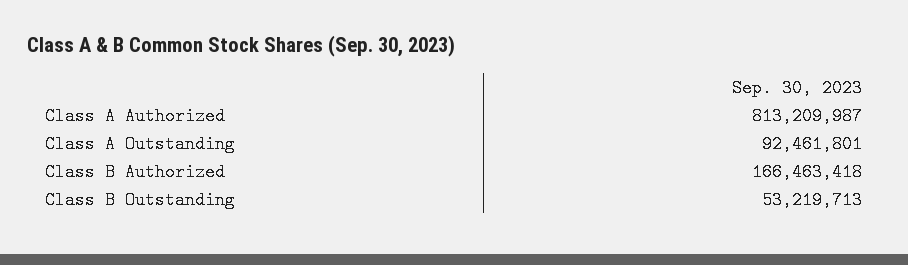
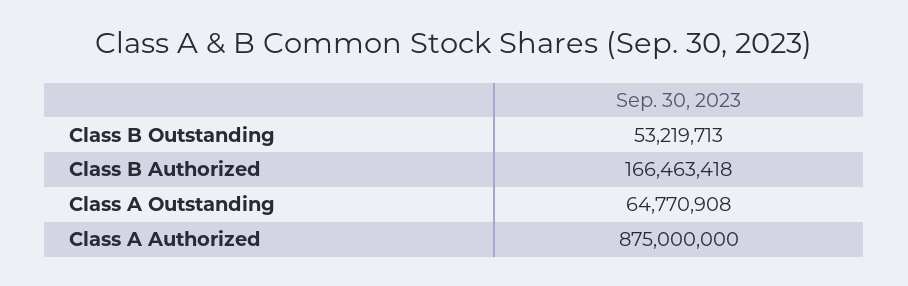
Class A Authorized: 813209987 -> 875000000
Class A Outstanding: 92461801 -> 64770908

